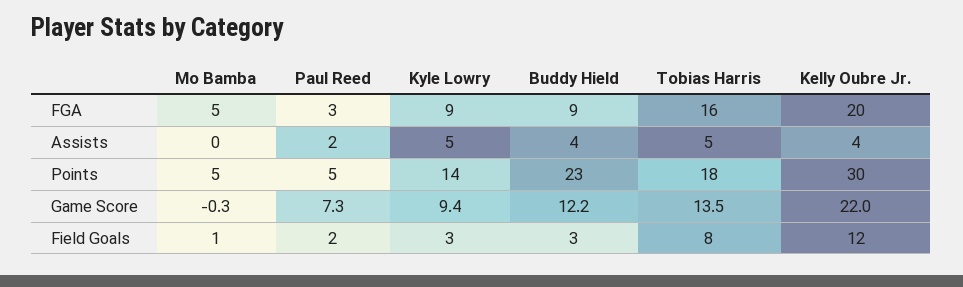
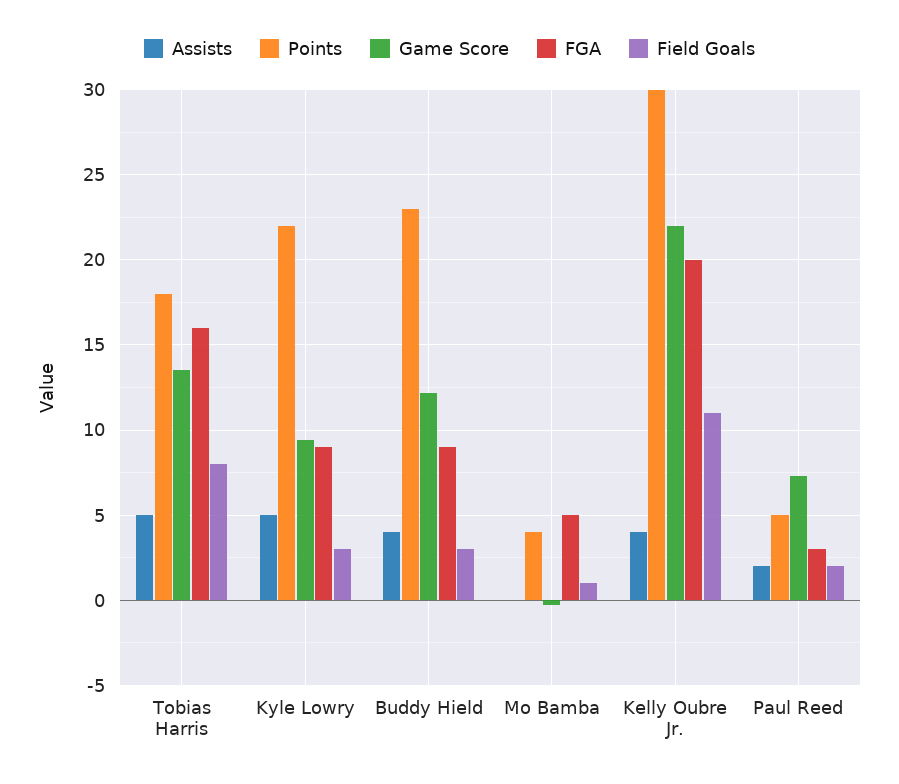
Points, Mo Bamba: 5 -> 4
Points, Kyle Lowry: 14 -> 22
Field Goals, Kelly Oubre Jr.: 12 -> 11

